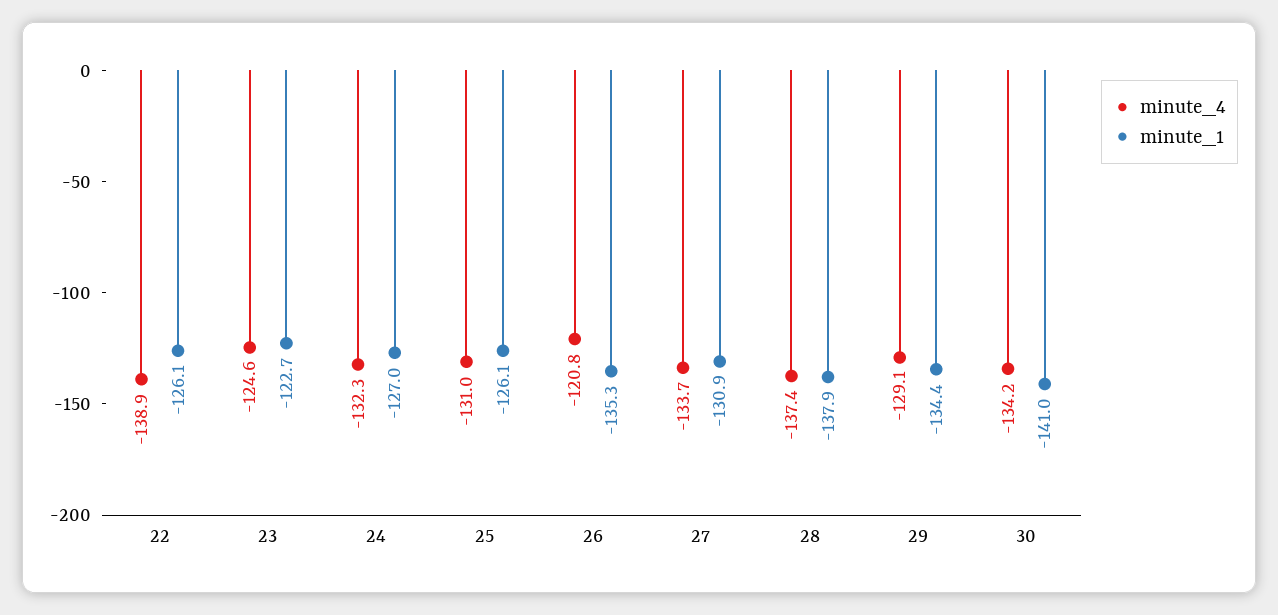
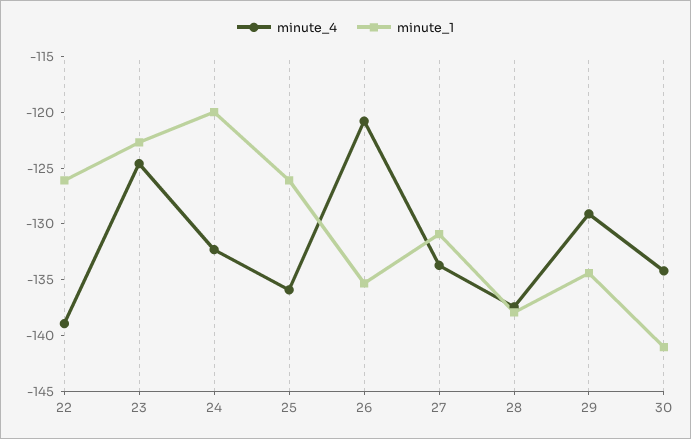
minute_1, 24: -127 -> -120
minute_4, 25: -131 -> -136

